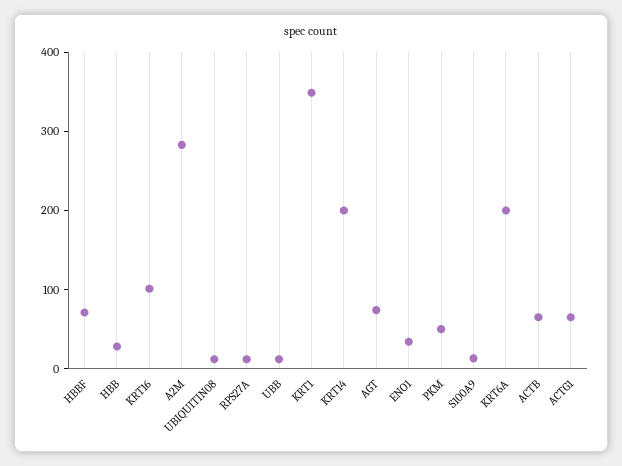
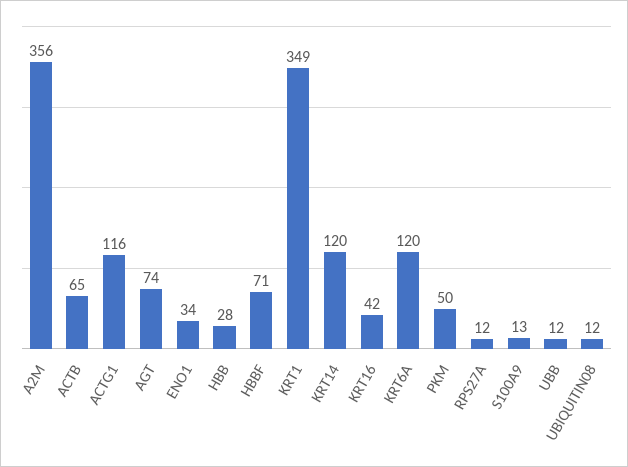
KRT16: 100 -> 42
A2M: 280 -> 356
KRT14: 200 -> 120
KRT6A: 200 -> 120
ACTG1: 60 -> 116

